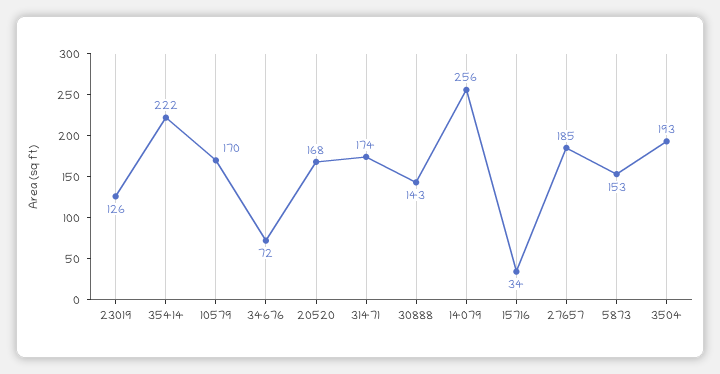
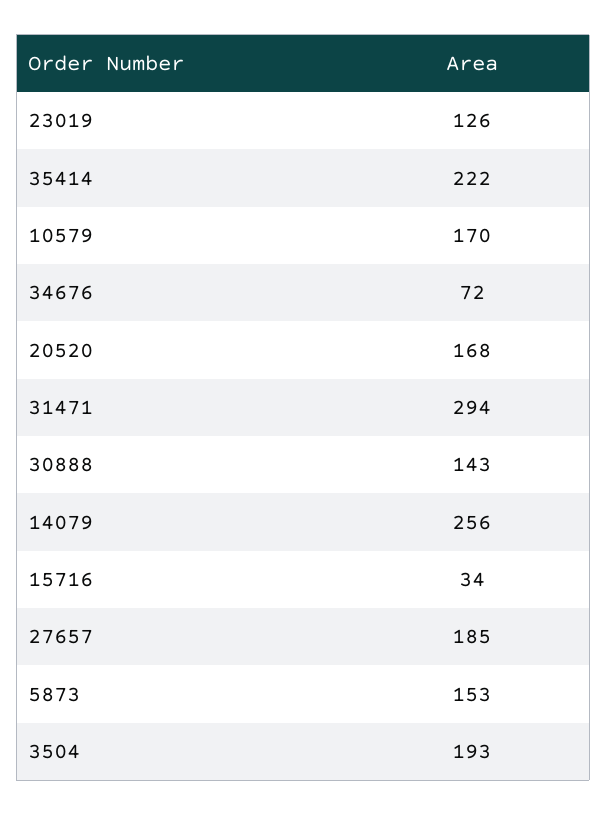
31471: 174 -> 294

